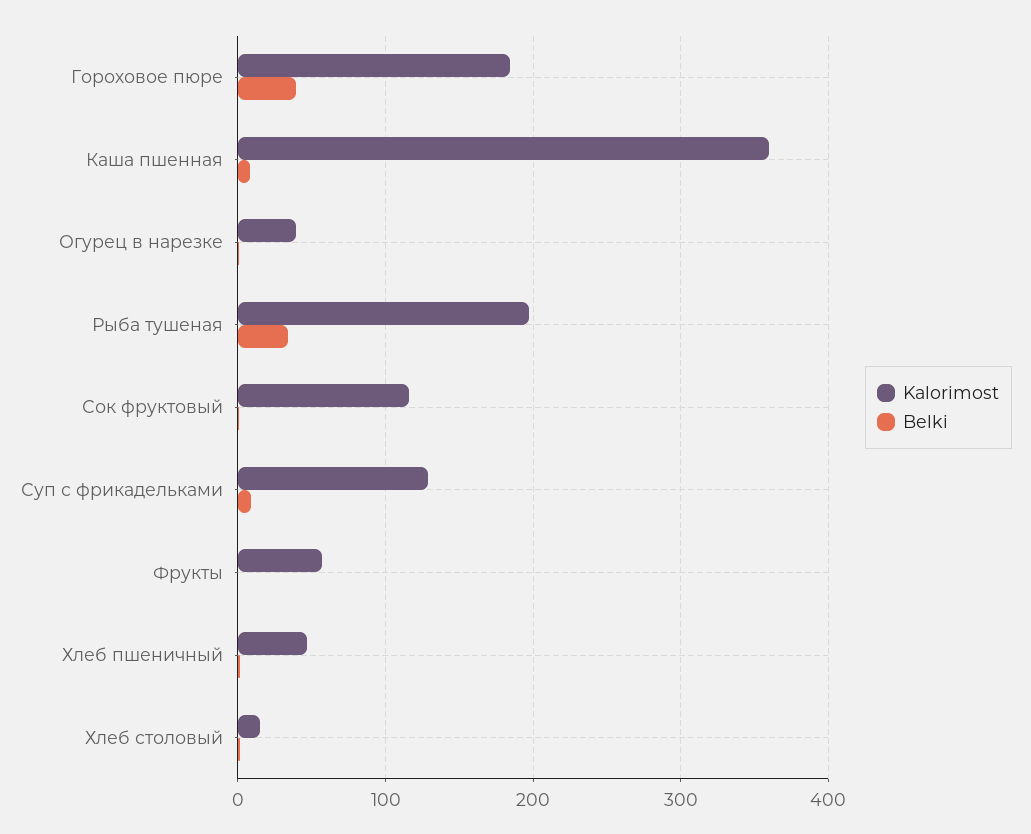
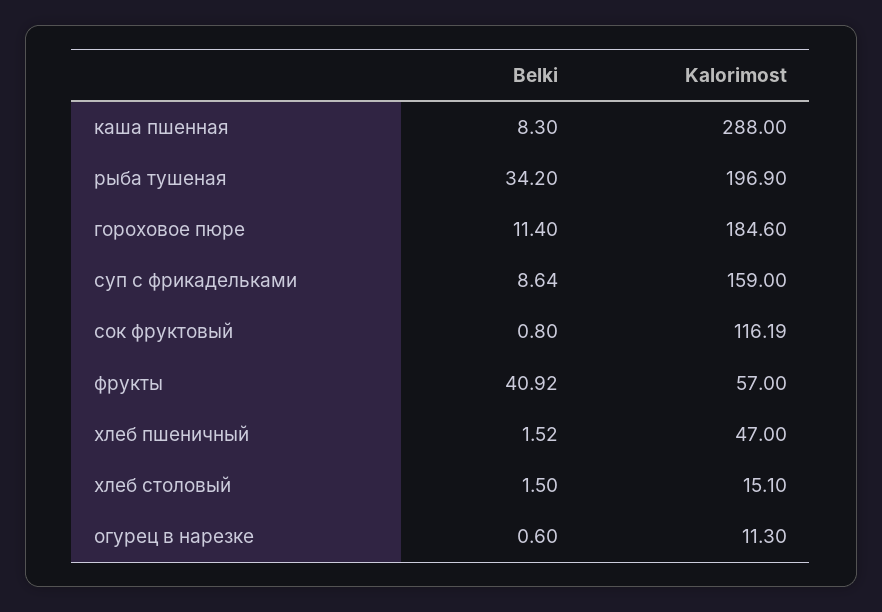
Belki, Гороховое пюре: 40 -> 11.4
Kalorimost, Каша пшенная: 360 -> 288
Kalorimost, Огурец в нарезке: 40 -> 11.3
Kalorimost, Суп с фрикадельками: 130 -> 159
Belki, Фрукты: 0 -> 40.92

